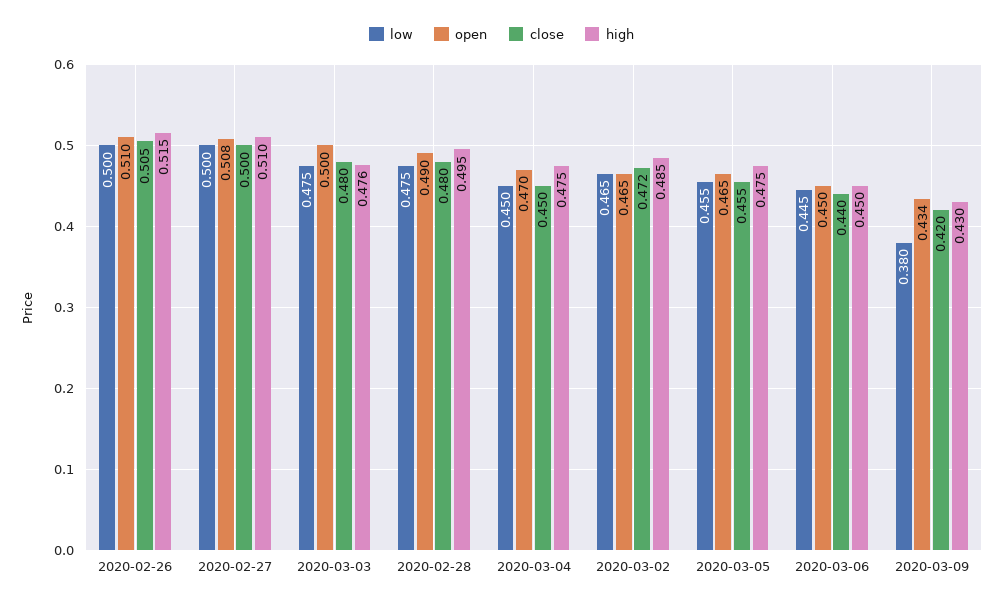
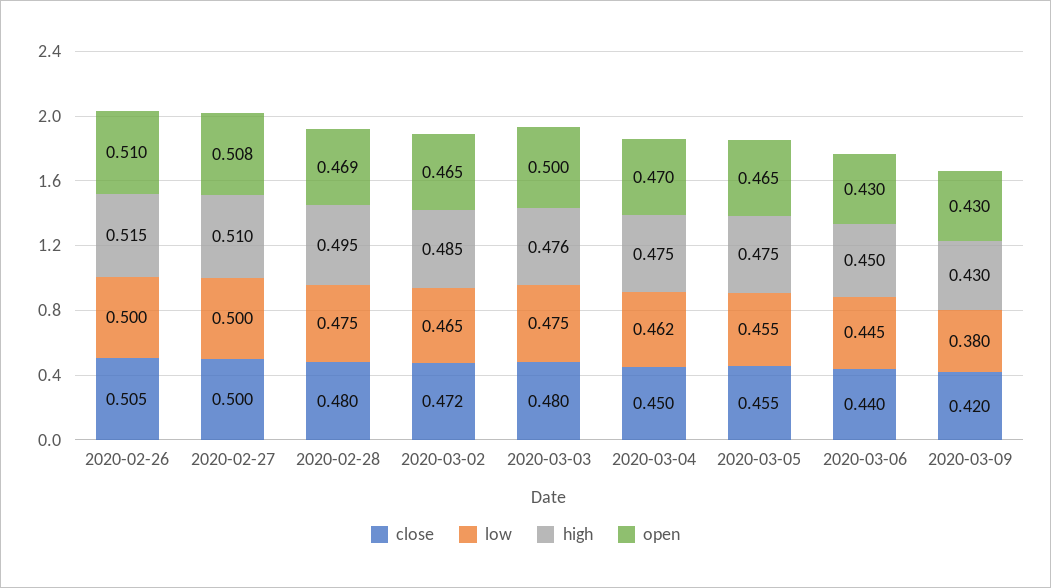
open, 2020-02-28: 0.49 -> 0.469
low, 2020-03-04: 0.45 -> 0.462
open, 2020-03-06: 0.45 -> 0.43
open, 2020-03-09: 0.434 -> 0.43

